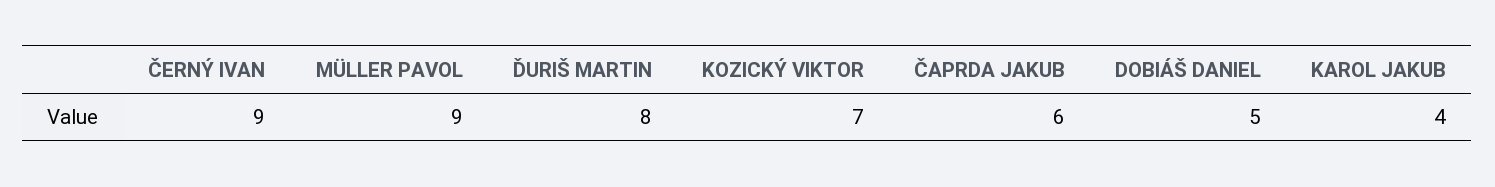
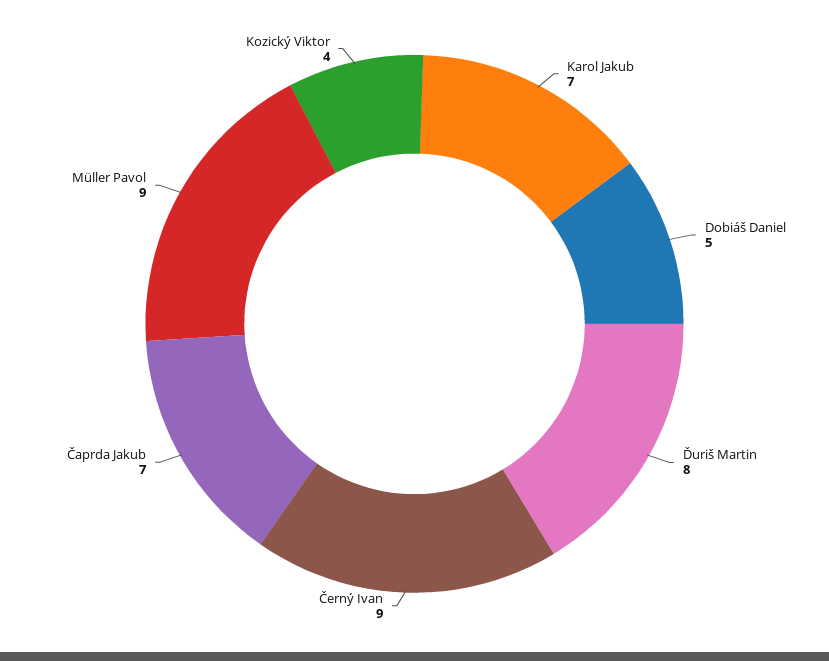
KOZICKÝ VIKTOR: 7 -> 4
ČAPRDA JAKUB: 6 -> 7
KAROL JAKUB: 4 -> 7

